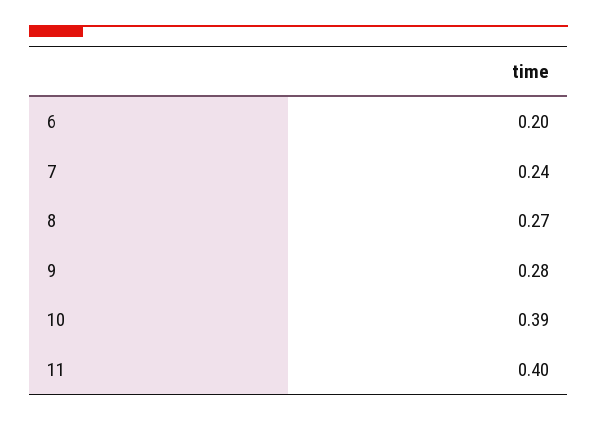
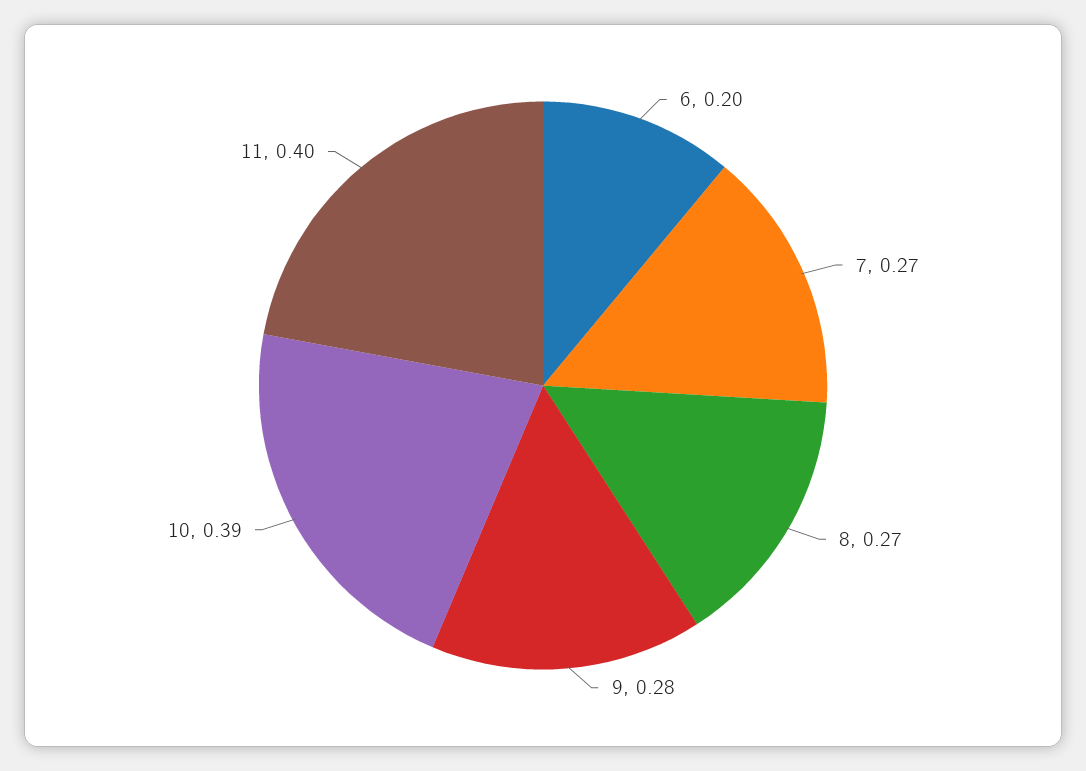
7: 0.24 -> 0.27

